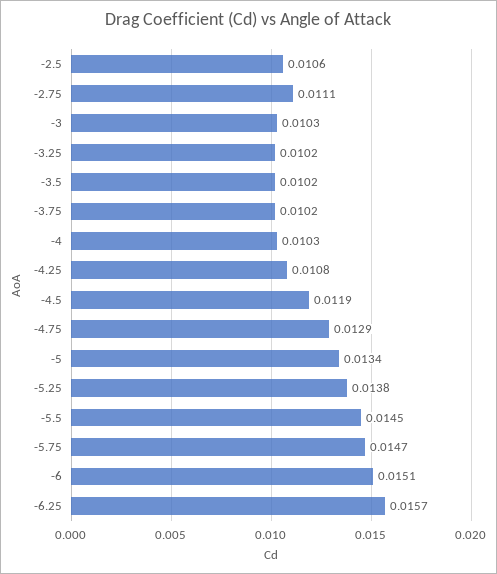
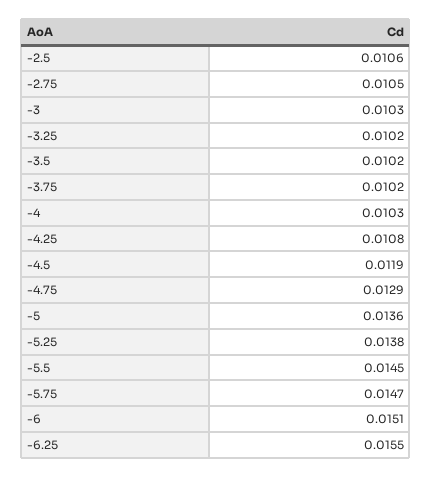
-2.75: 0.0111 -> 0.0105
-5: 0.0134 -> 0.0136
-6.25: 0.0157 -> 0.0155

